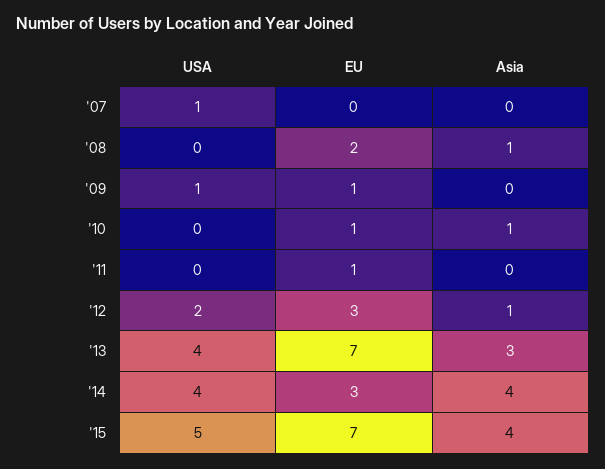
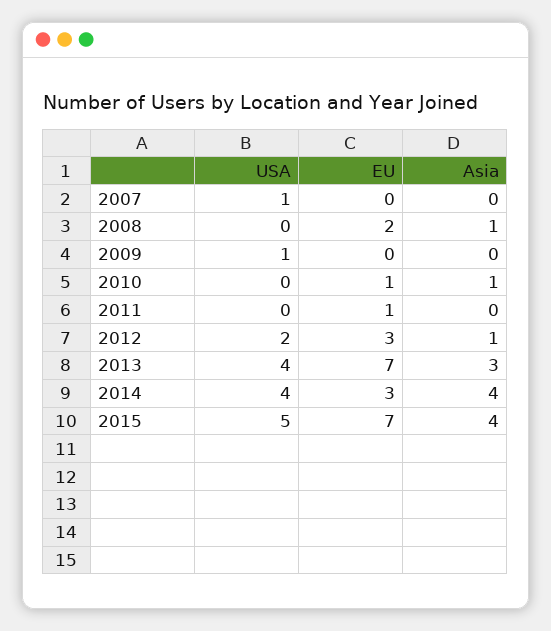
EU, '09: 1 -> 0

